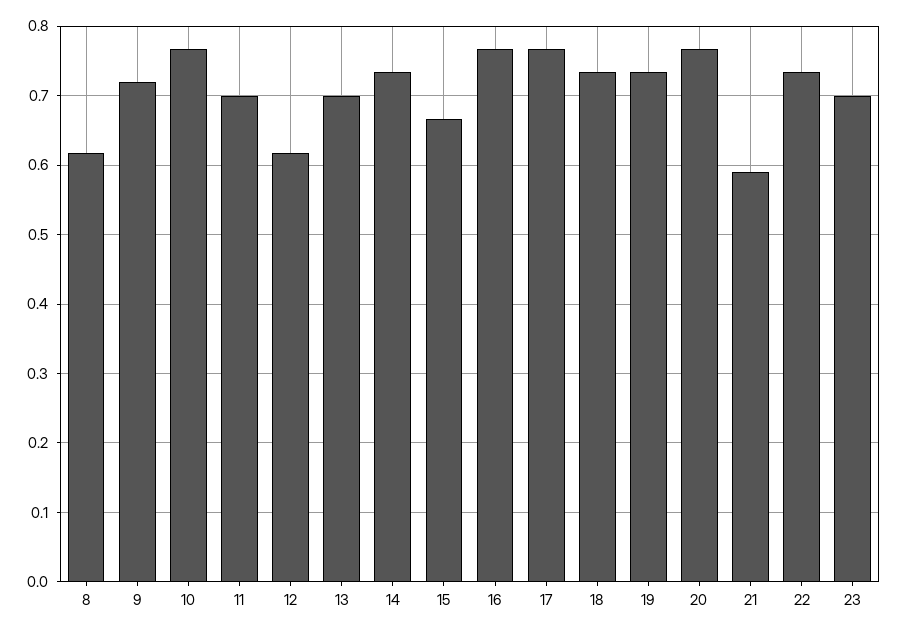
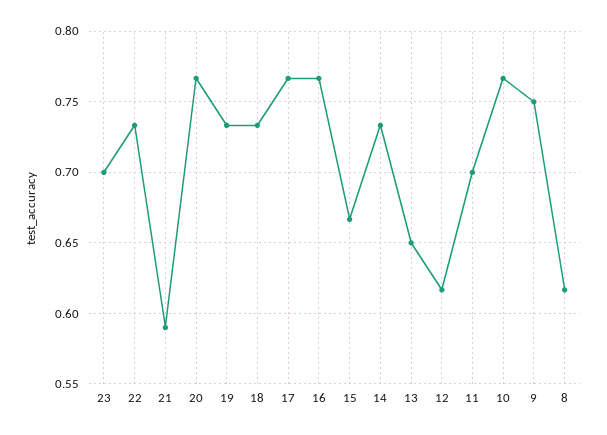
9: 0.72 -> 0.75
13: 0.7 -> 0.65

